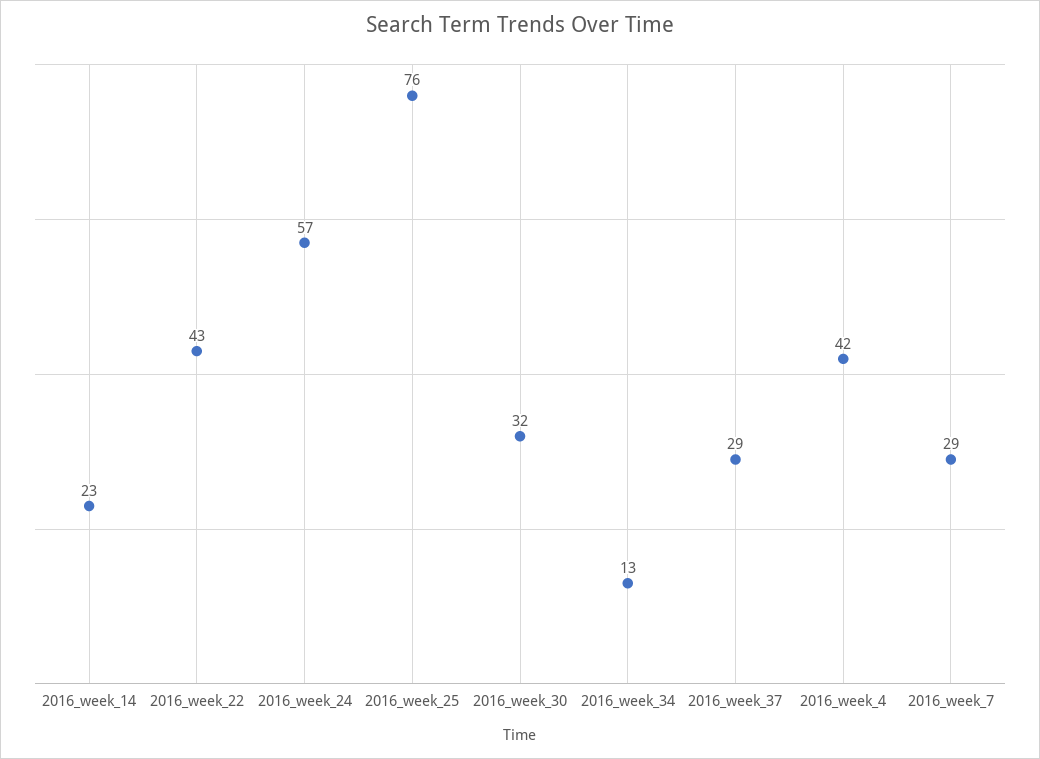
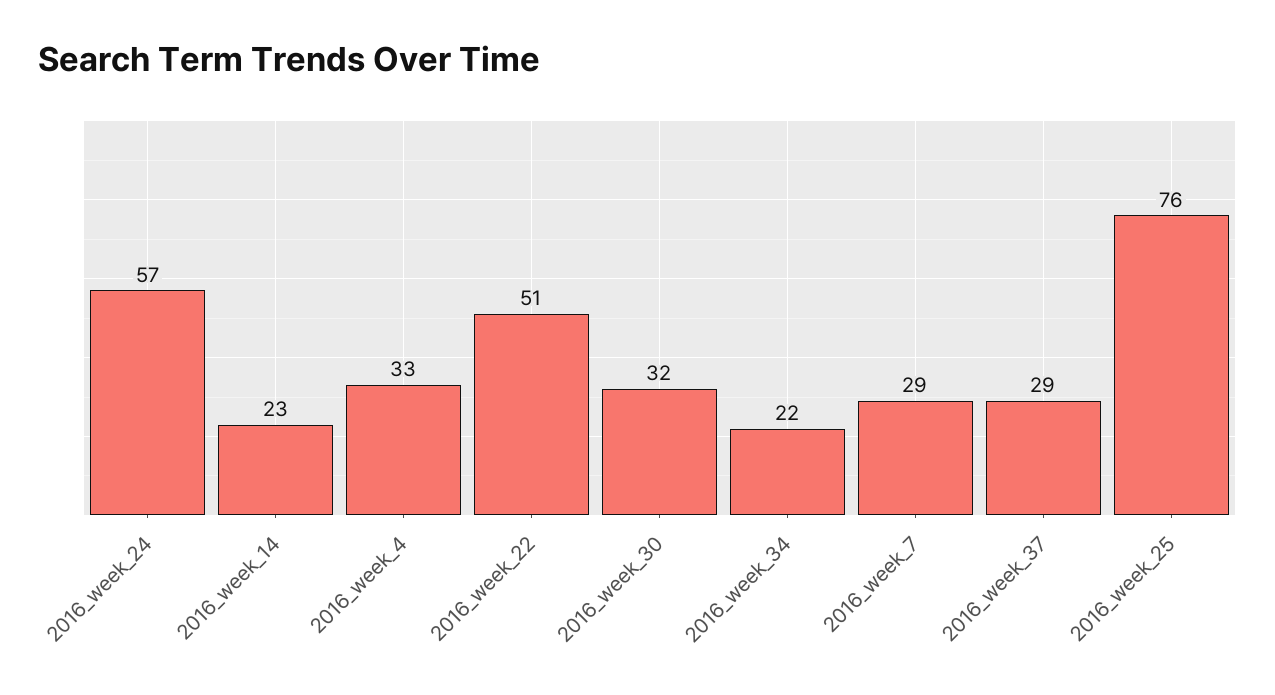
2016_week_22: 43 -> 51
2016_week_34: 13 -> 22
2016_week_4: 42 -> 33

